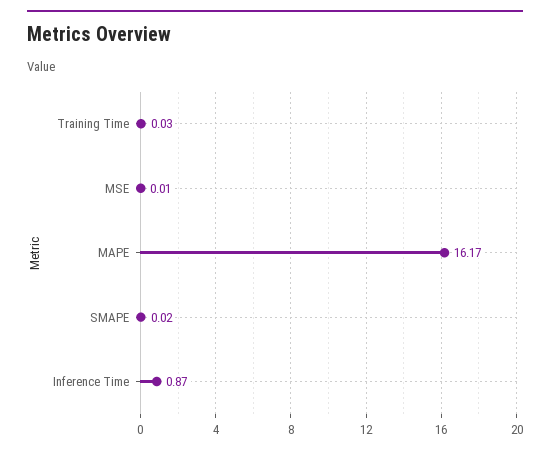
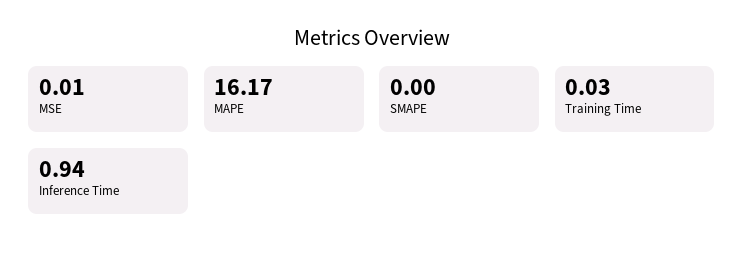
SMAPE: 0.02 -> 0
Inference Time: 0.87 -> 0.94

